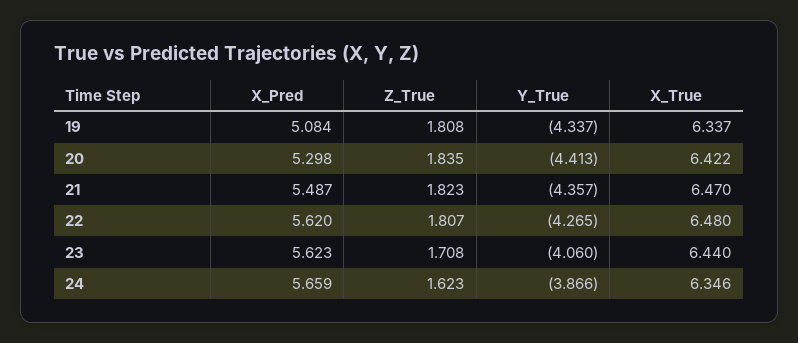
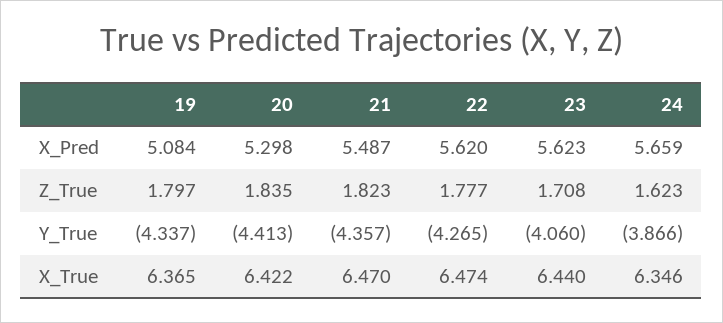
Z_True, 19: 1.808 -> 1.797
X_True, 19: 6.337 -> 6.365
Z_True, 22: 1.807 -> 1.777
X_True, 22: 6.48 -> 6.474

